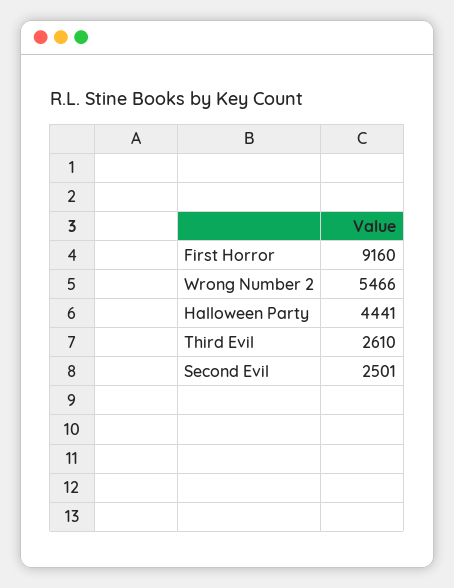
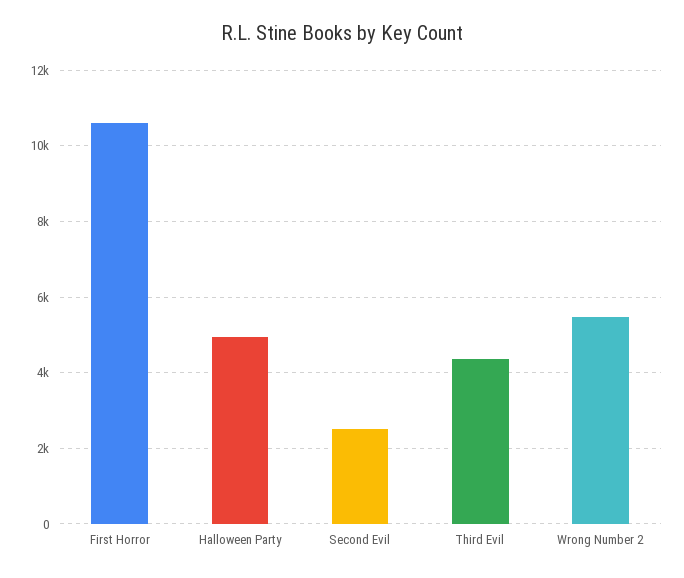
First Horror: 9160 -> 10600
Halloween Party: 4441 -> 5000
Third Evil: 2610 -> 4400

